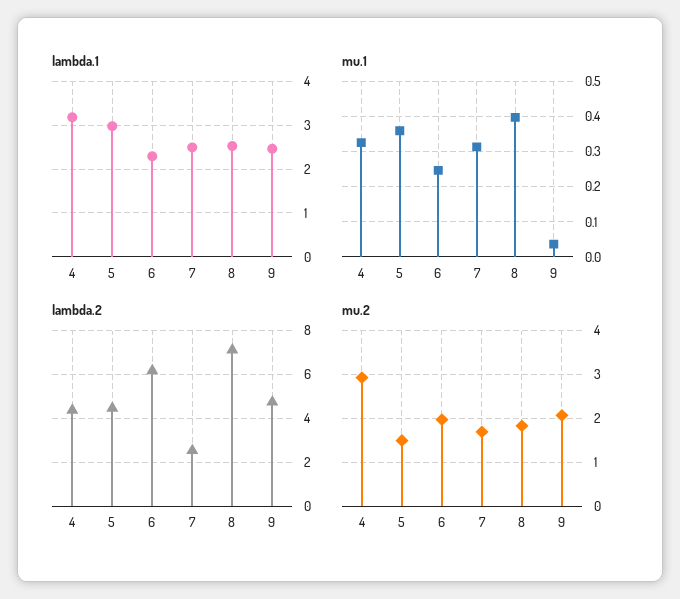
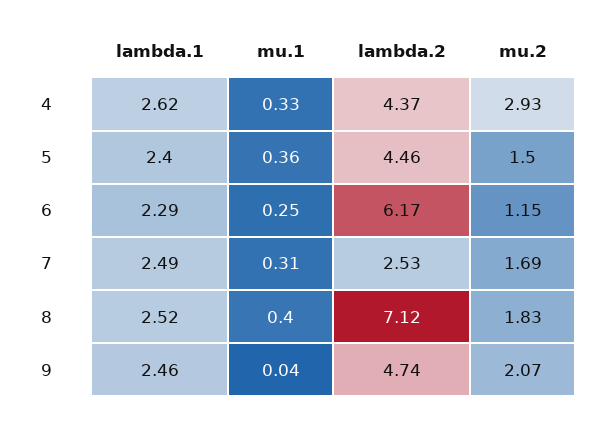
lambda.1, 4: 3.2 -> 2.62
lambda.1, 5: 3 -> 2.4
mu.2, 6: 2 -> 1.15

